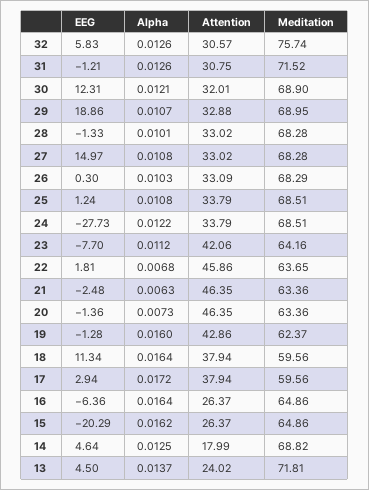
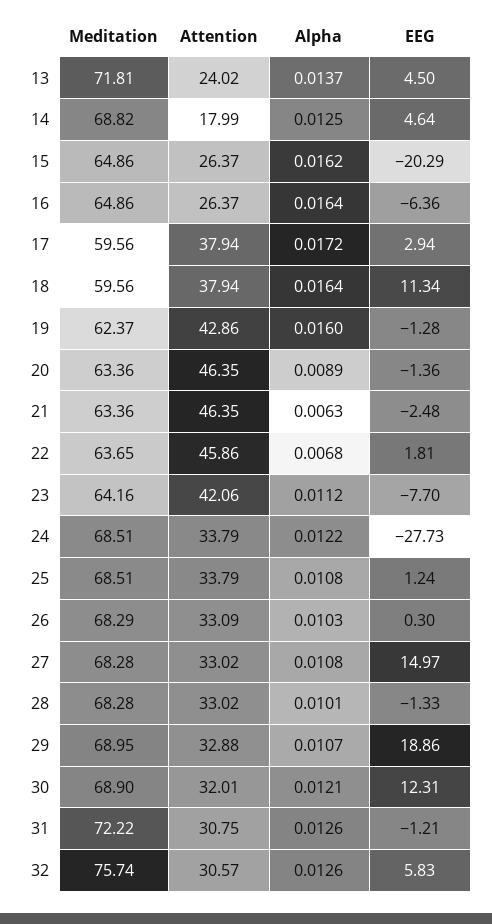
Meditation, 31: 71.52 -> 72.22
Alpha, 20: 0.0073 -> 0.0089

